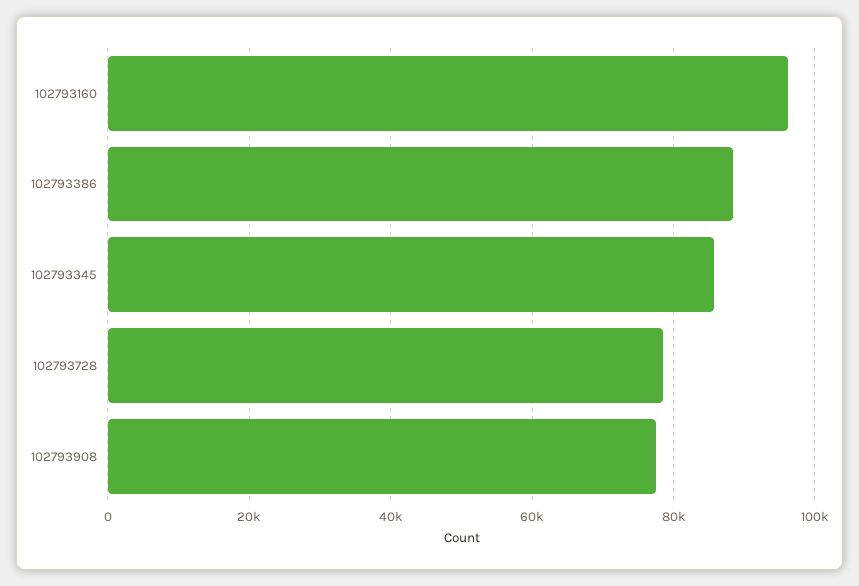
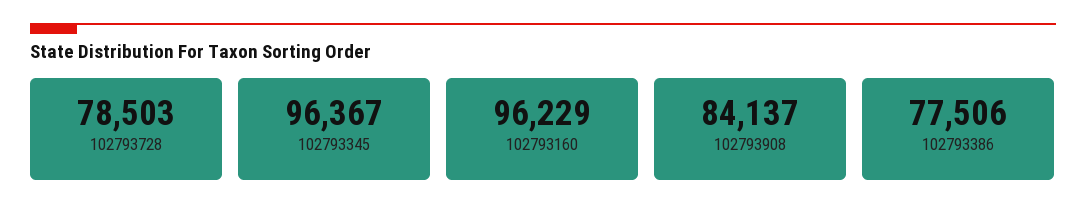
102793386: 88000 -> 77506
102793345: 86000 -> 96367
102793908: 78000 -> 84137

